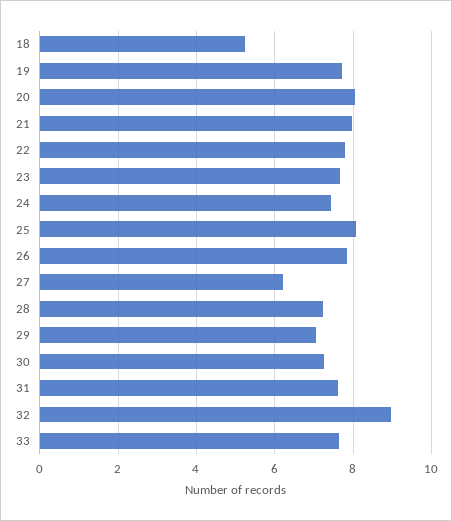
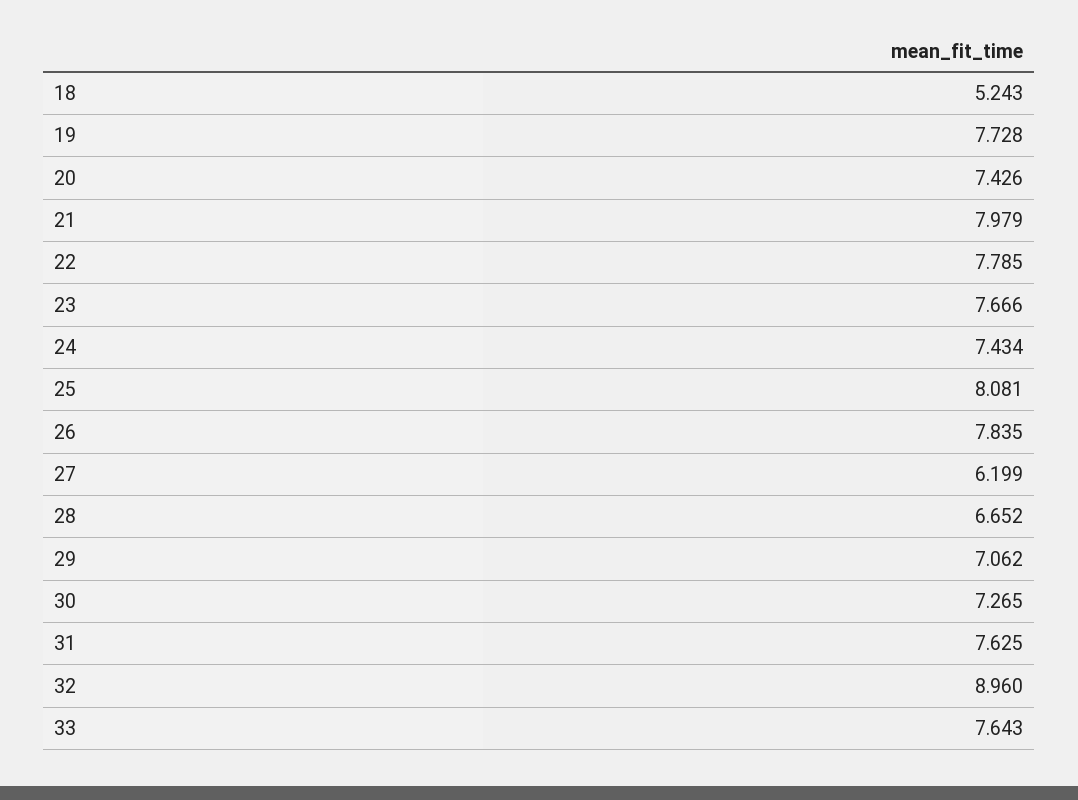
20: 8 -> 7.426
28: 7.2 -> 6.652

